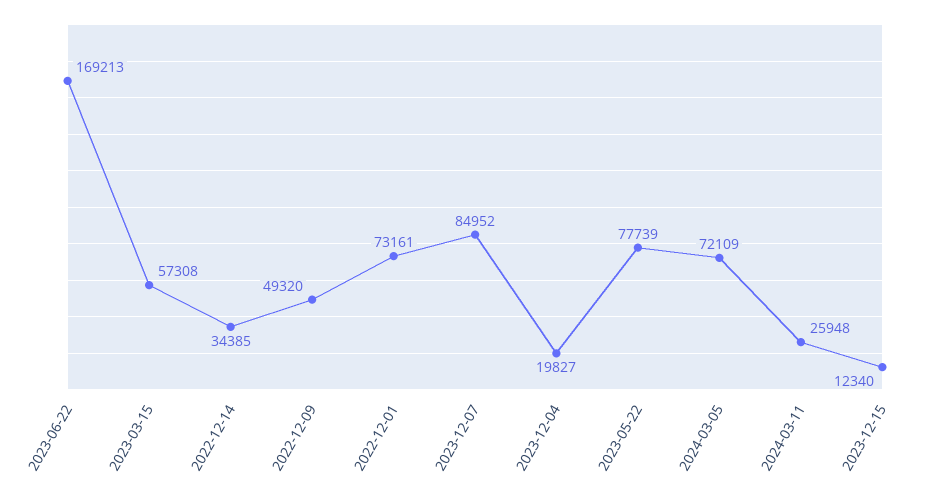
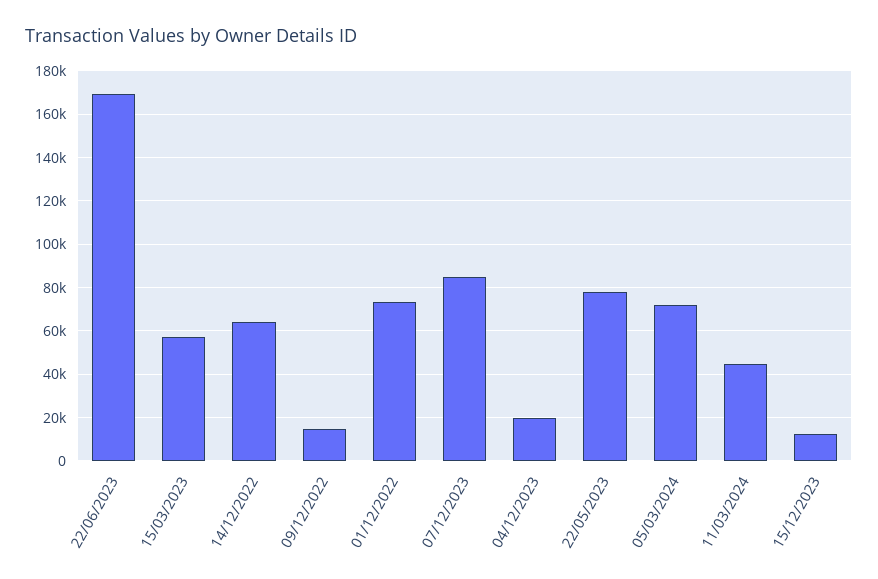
2022-12-14: 34385 -> 65000
2022-12-09: 49320 -> 15000
2024-03-11: 25948 -> 45000

